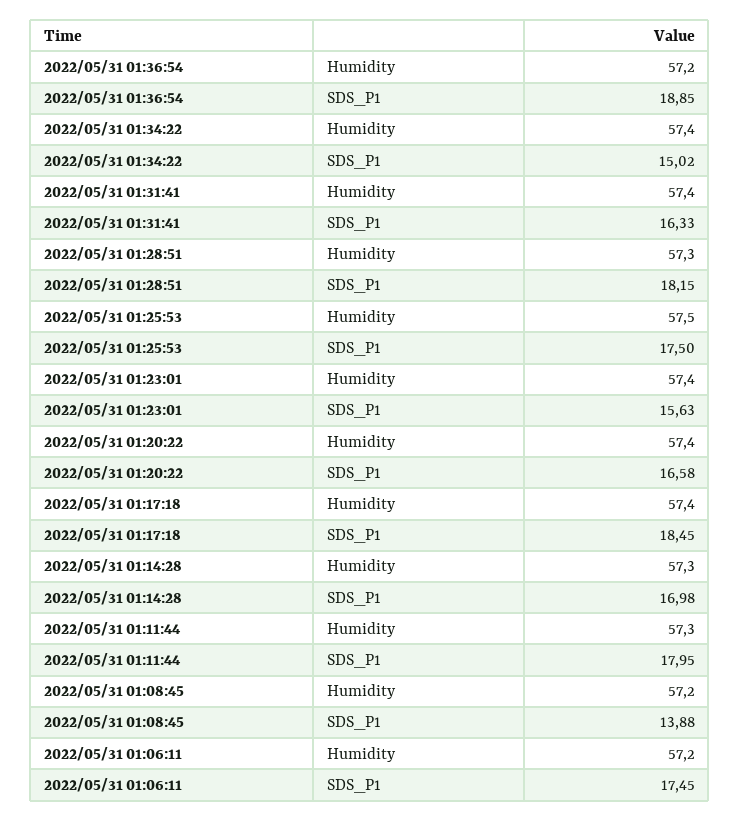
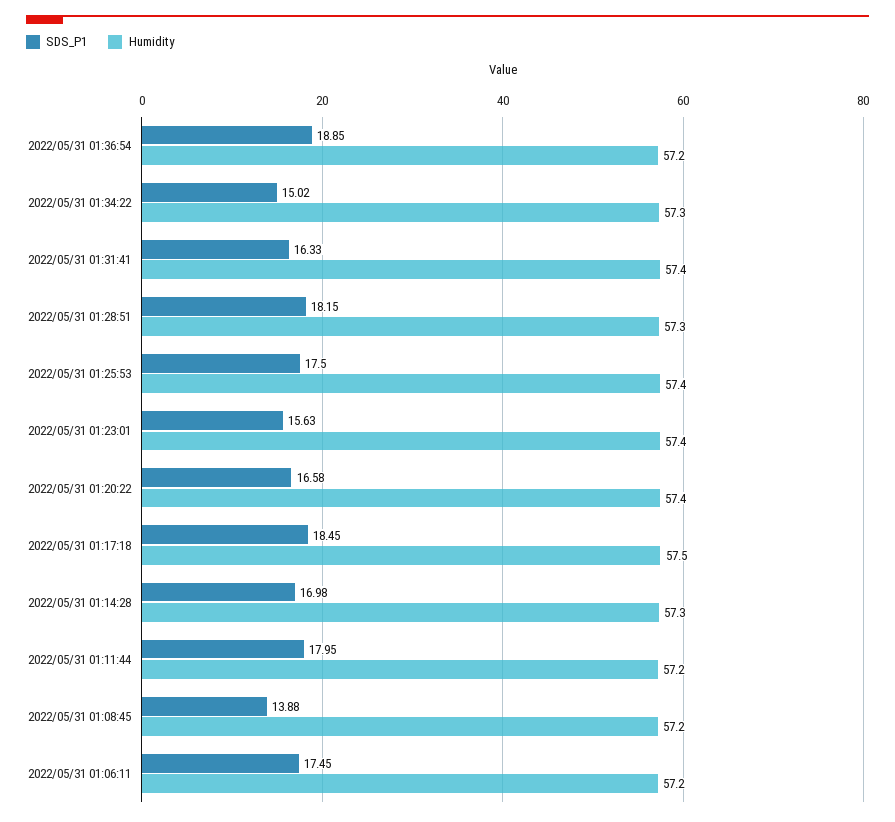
Humidity, 2022/05/31 01:34:22: 57.4 -> 57.3
Humidity, 2022/05/31 01:25:53: 57.5 -> 57.4
Humidity, 2022/05/31 01:17:18: 57.4 -> 57.5
Humidity, 2022/05/31 01:11:44: 57.3 -> 57.2

